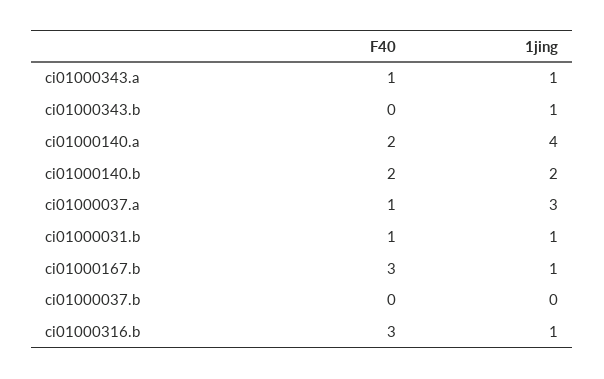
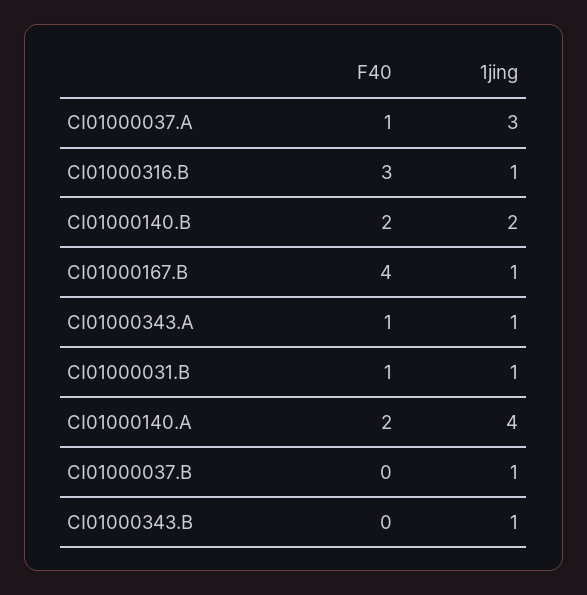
F40, ci01000167.b: 3 -> 4
1jing, ci01000037.b: 0 -> 1

